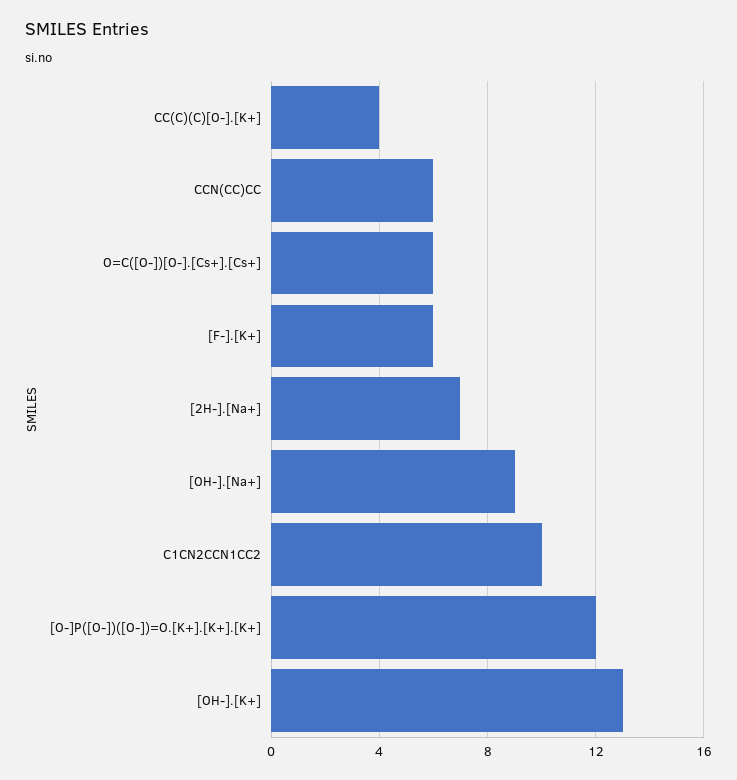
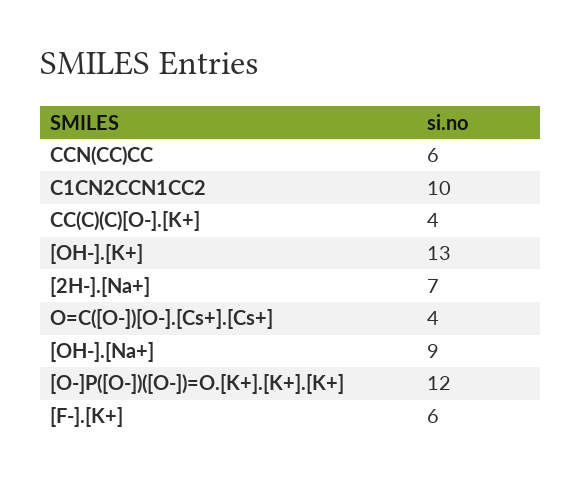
O=C([O-])[O-].[Cs+].[Cs+]: 6 -> 4

